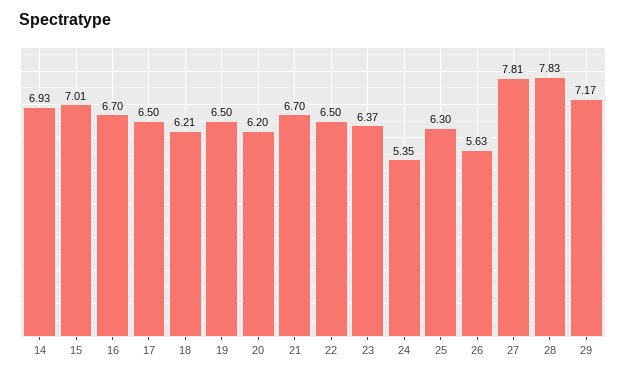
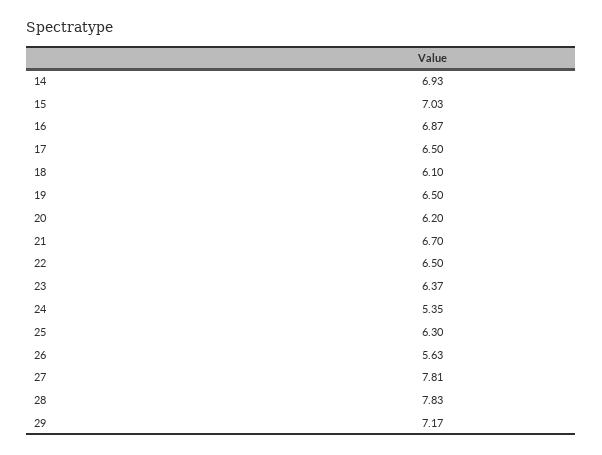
15: 7.01 -> 7.03
16: 6.7 -> 6.87
18: 6.21 -> 6.1

